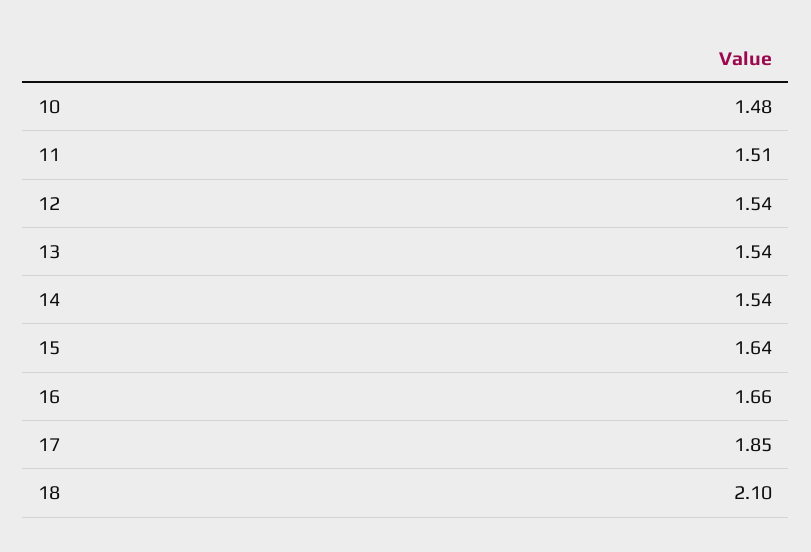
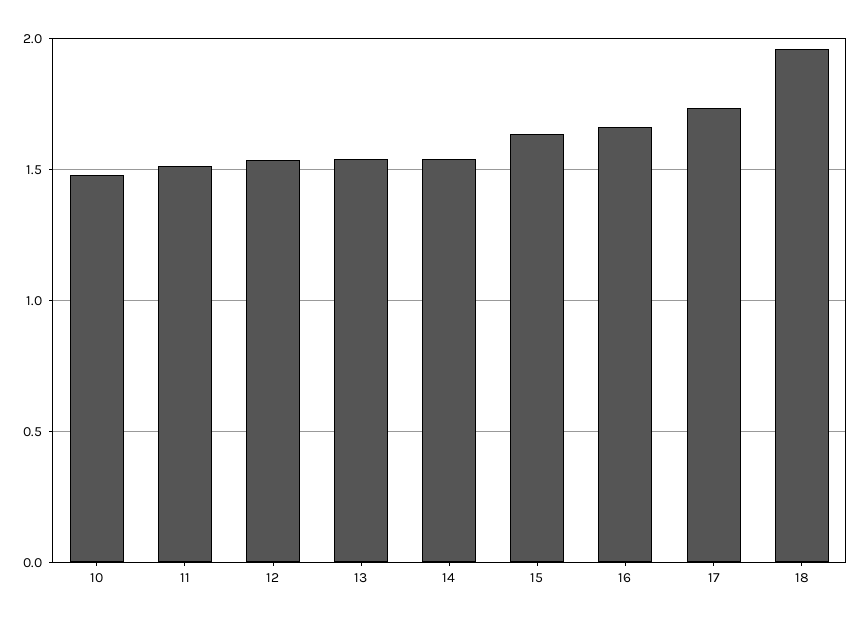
17: 1.85 -> 1.75
18: 2.1 -> 1.95

